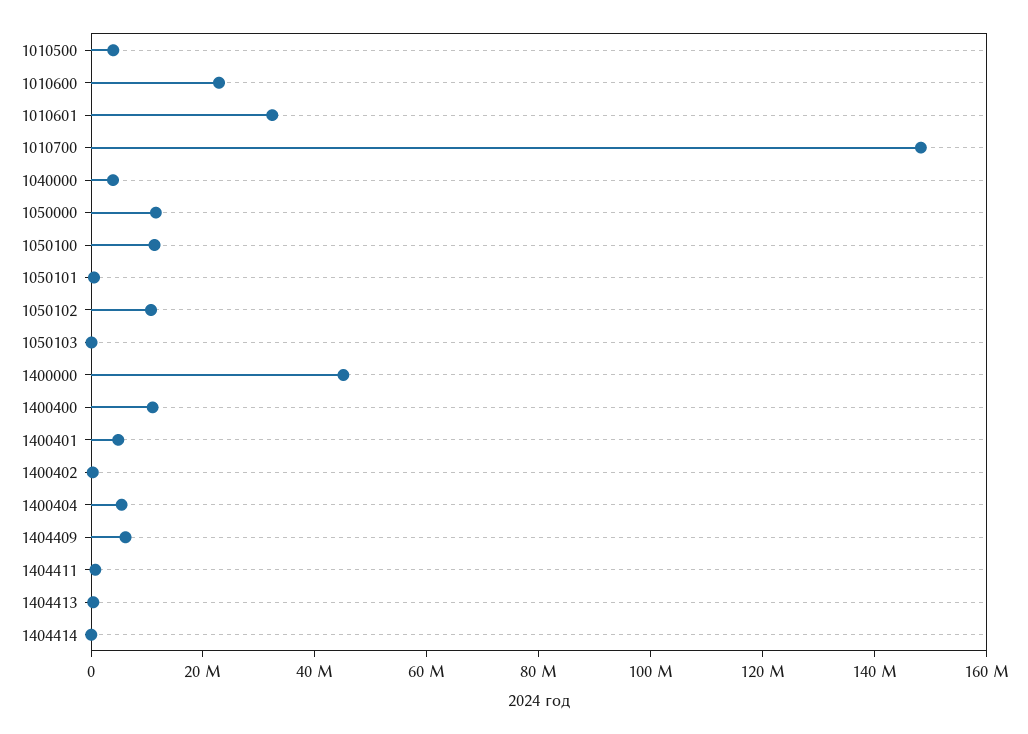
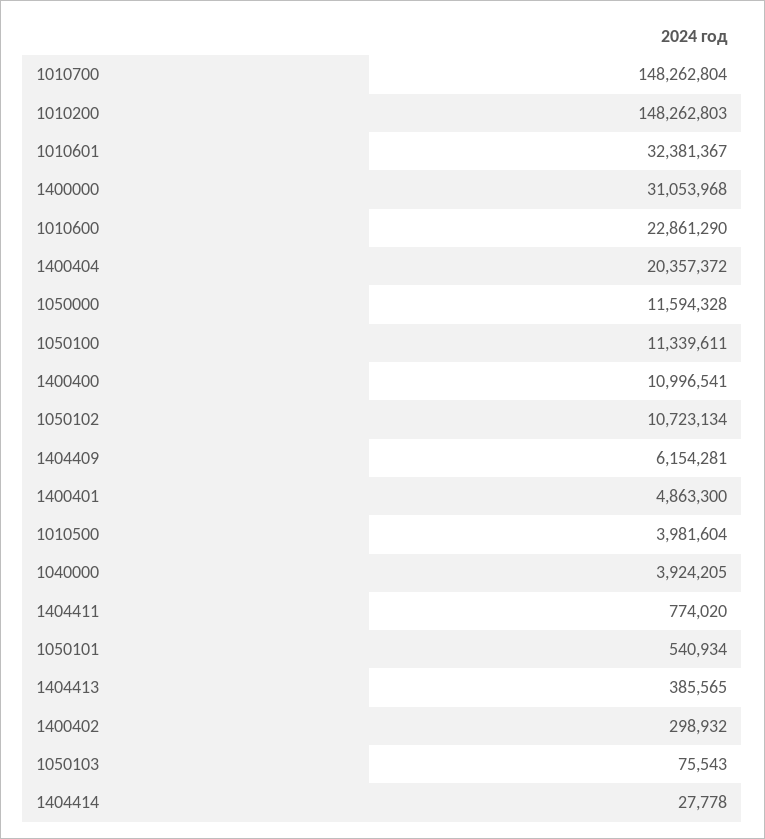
1400000: 45000000 -> 31053968
1400404: 5000000 -> 20357372
1010200: none -> 148262803

